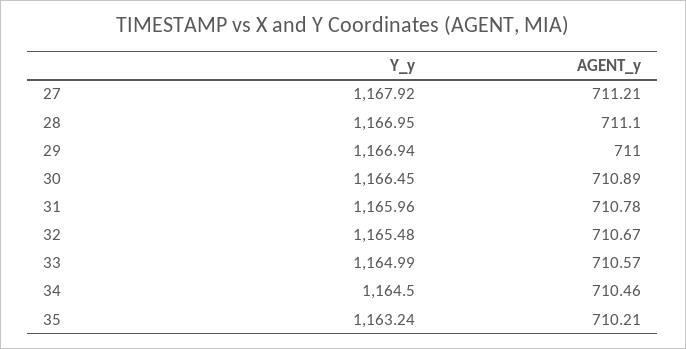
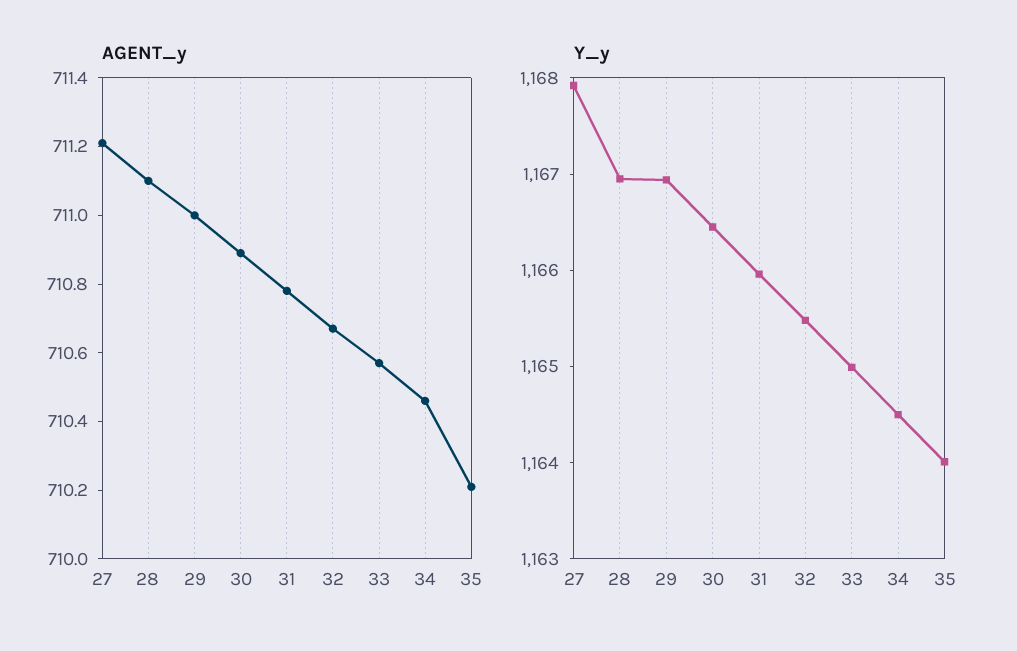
Y_y, 35: 1163.24 -> 1164

